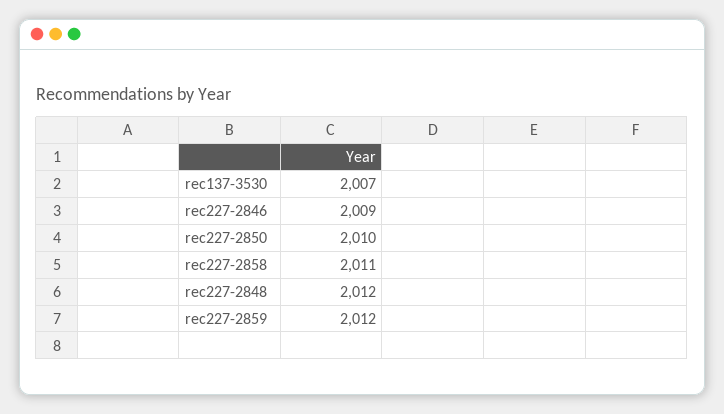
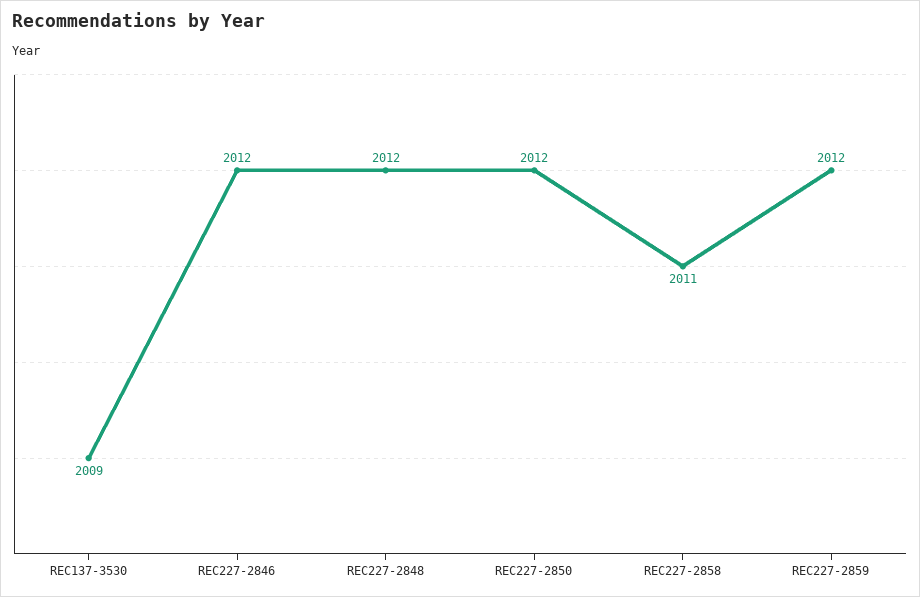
rec137-3530: 2007 -> 2009
rec227-2846: 2009 -> 2012
rec227-2850: 2010 -> 2012

